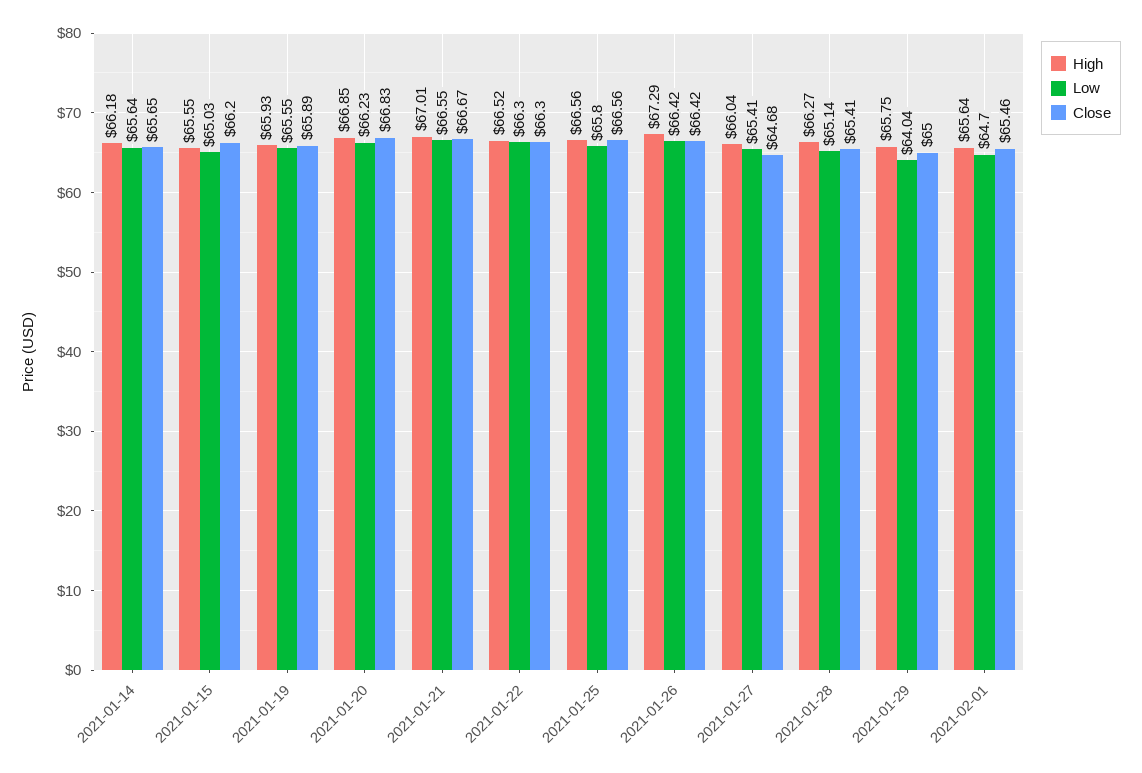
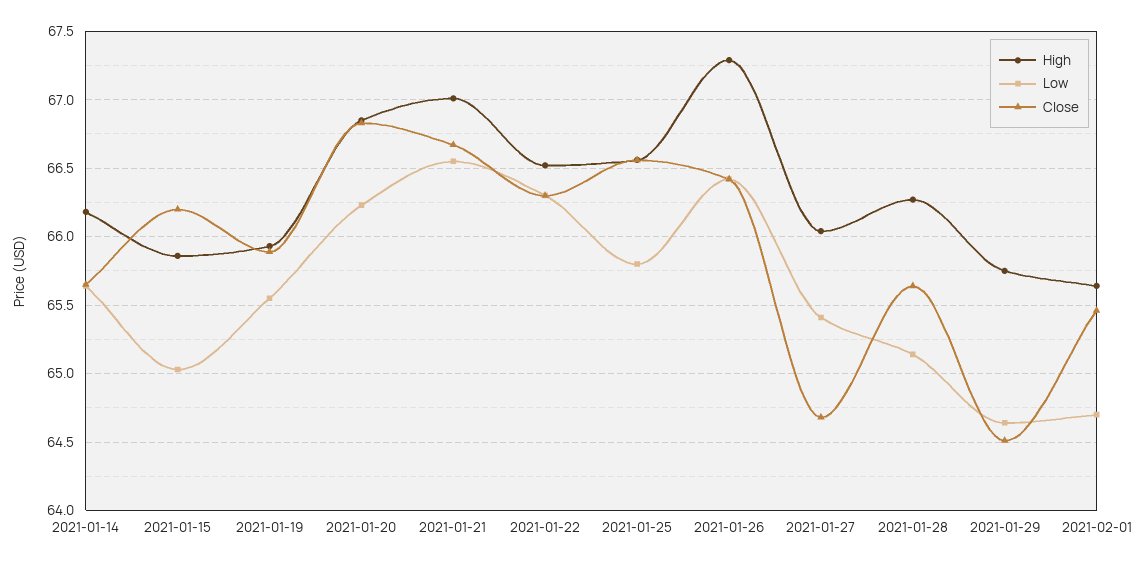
High, 2021-01-15: 65.55 -> 65.85
Close, 2021-01-28: 65.41 -> 65.65
Low, 2021-01-29: 64.04 -> 64.65
Close, 2021-01-29: 65 -> 64.5

